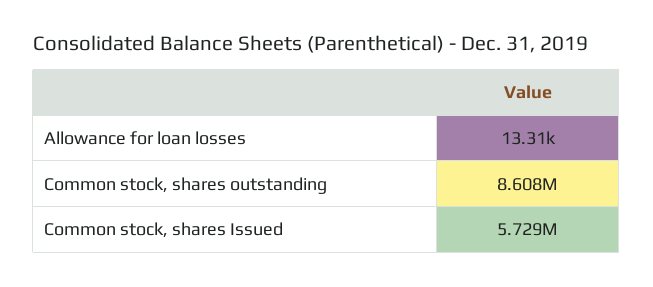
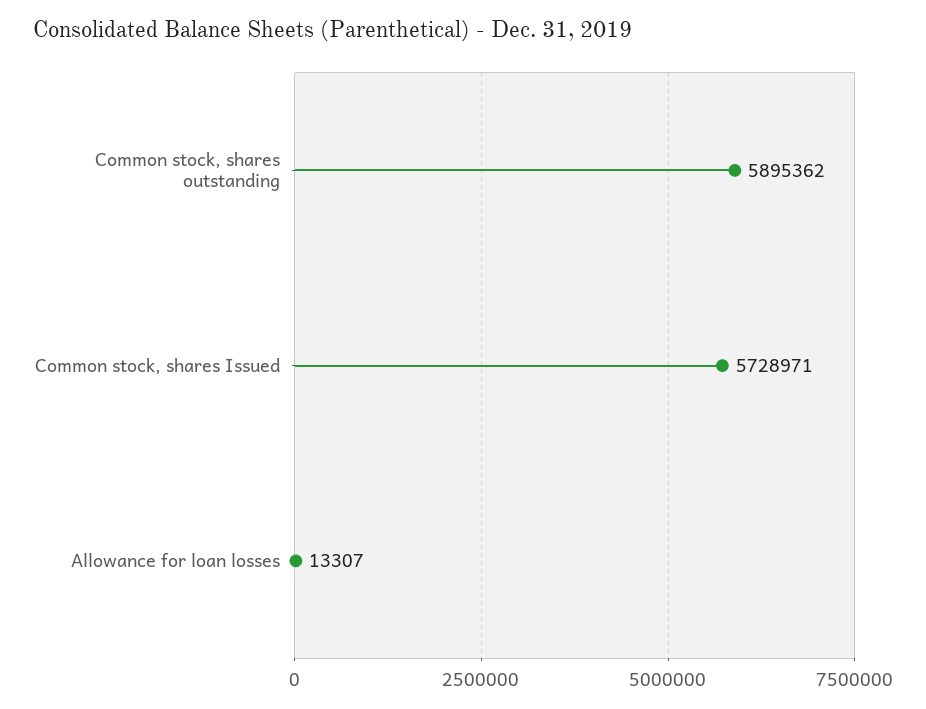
Common stock, shares outstanding: 8608000 -> 5895362

